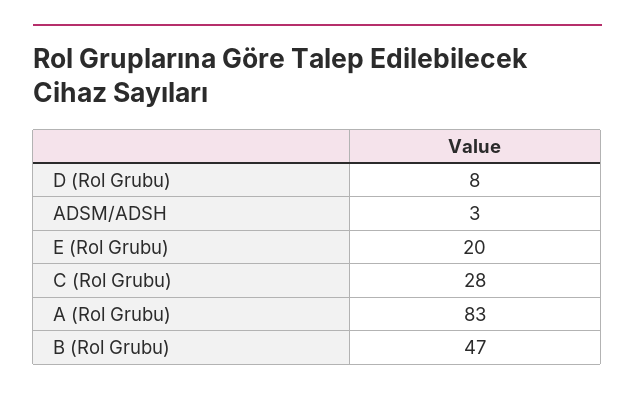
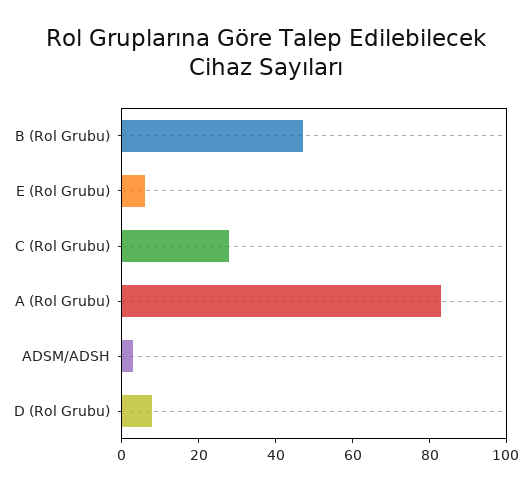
E (Rol Grubu): 20 -> 5

